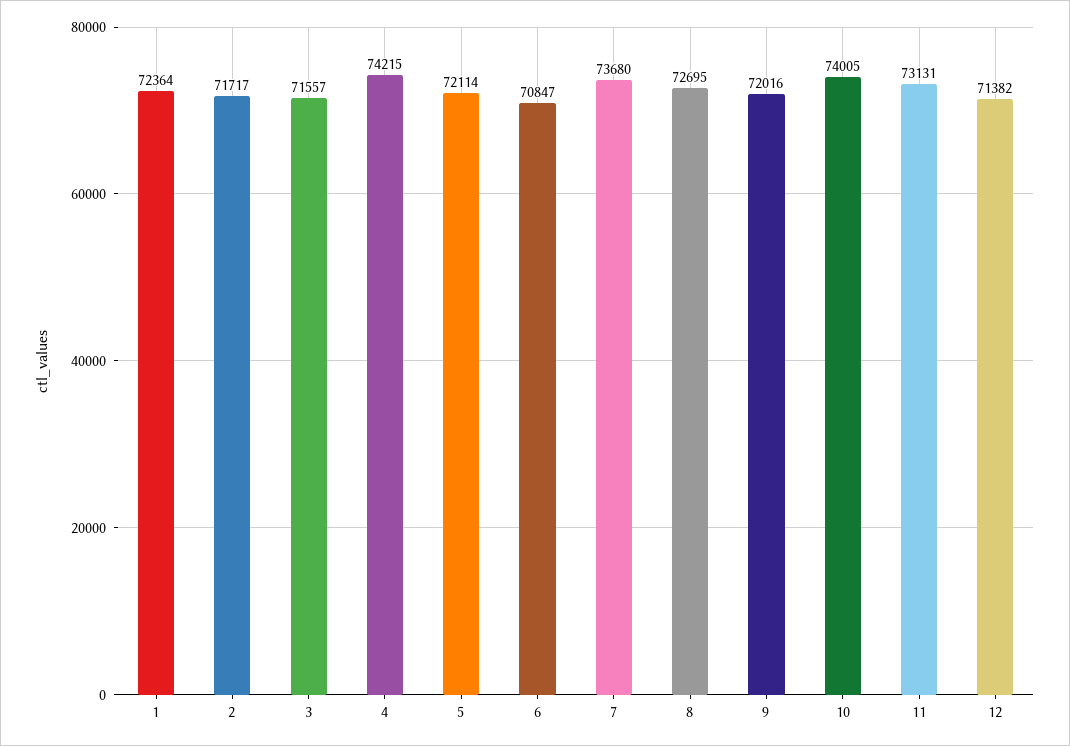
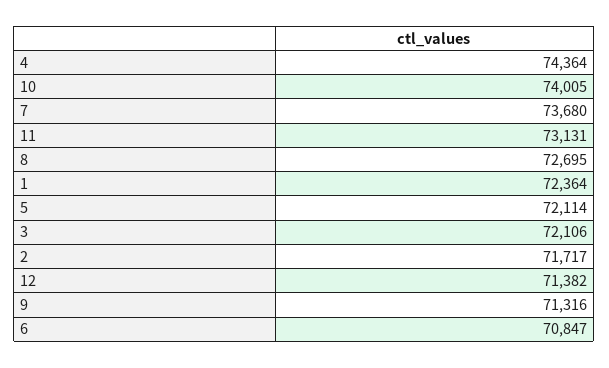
3: 71557 -> 72106
4: 74215 -> 74364
9: 72016 -> 71316

